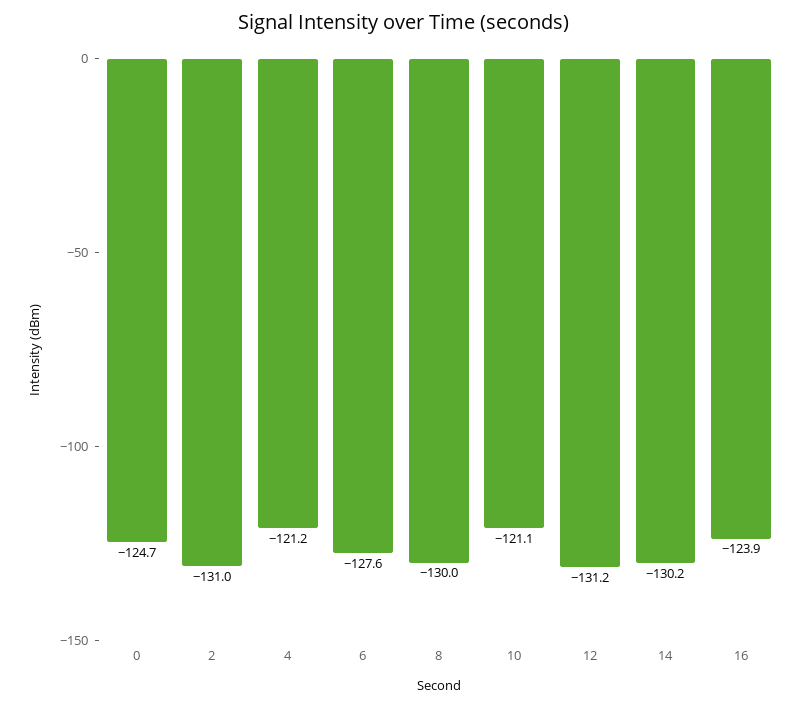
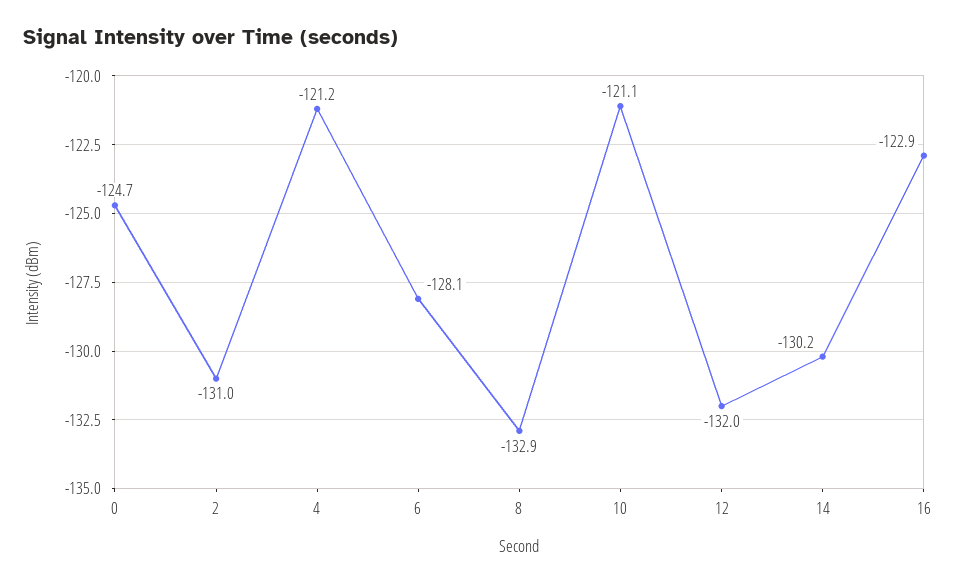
6: -127.6 -> -128.1
8: -130 -> -132.9
12: -131.2 -> -132
16: -123.9 -> -122.9

